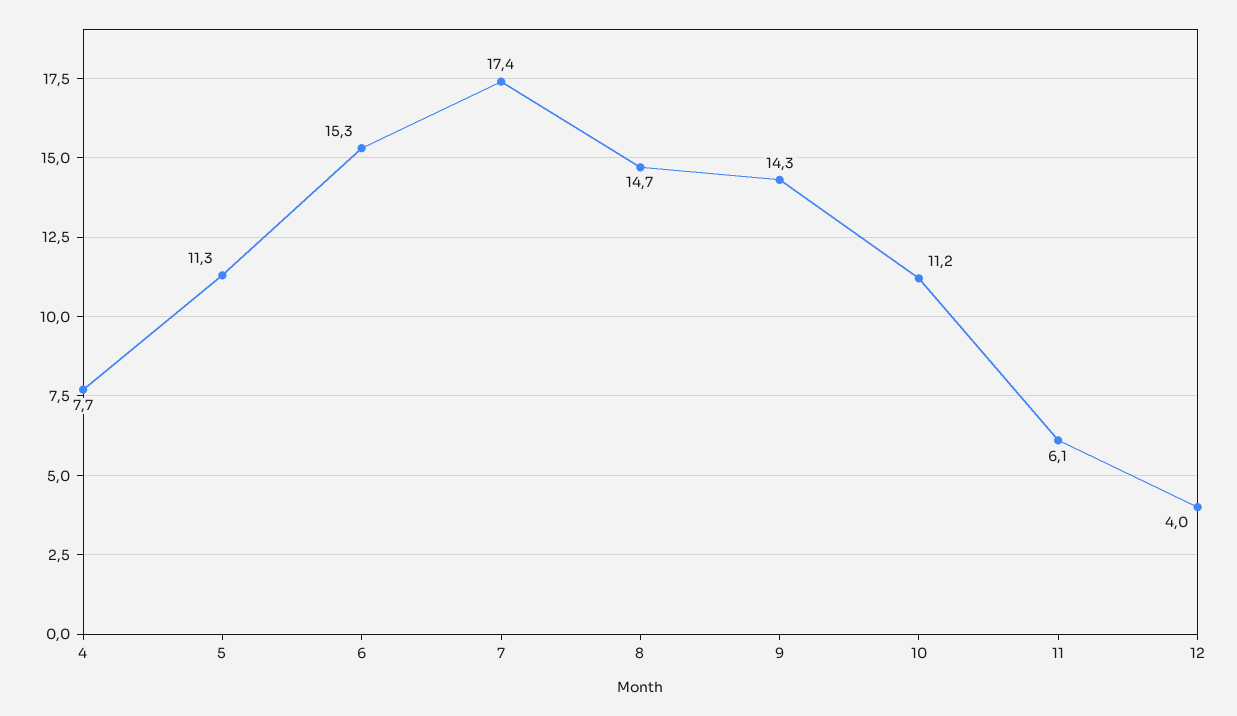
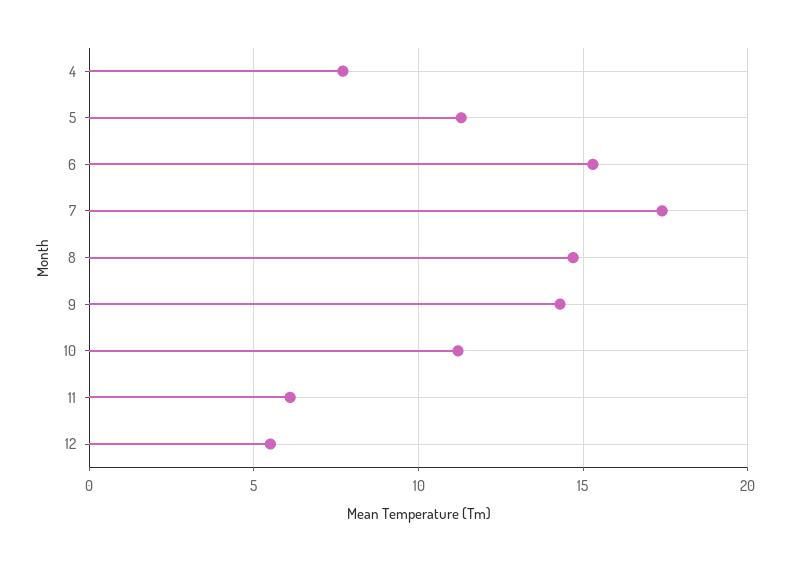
12: 4 -> 5.5

